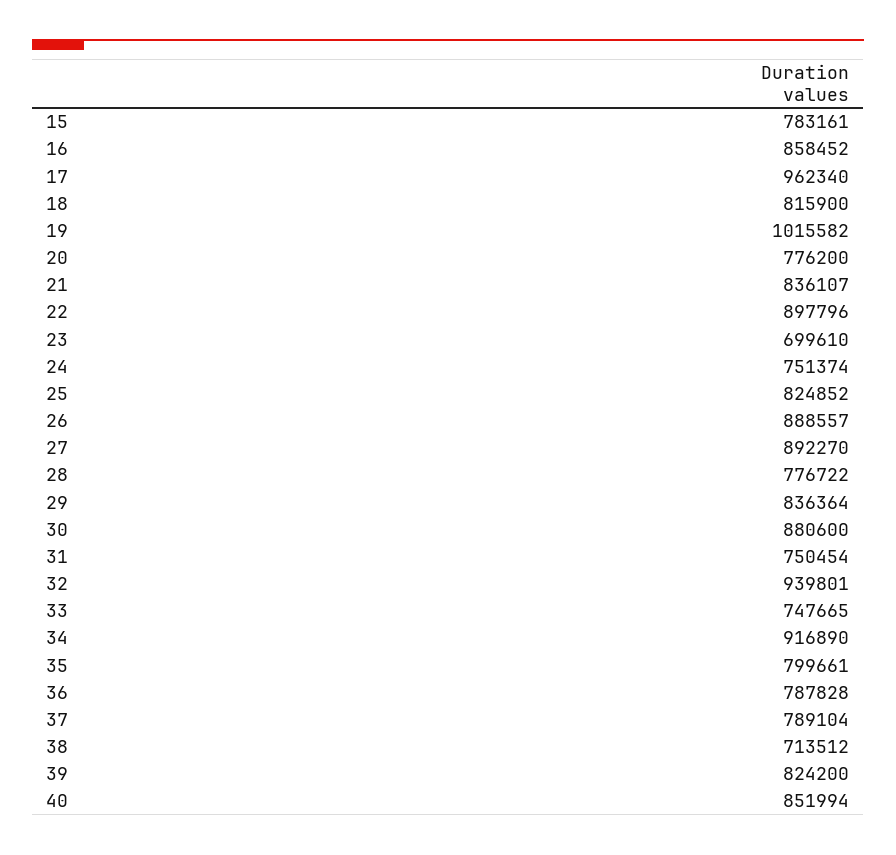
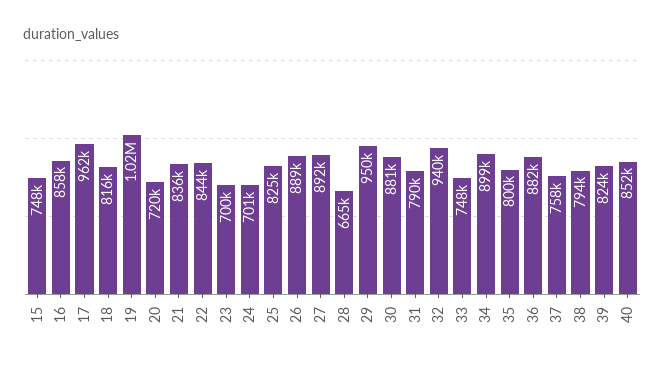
15: 783161 -> 748000
20: 776200 -> 720000
22: 897796 -> 844000
24: 751374 -> 701000
28: 776722 -> 665000
29: 836364 -> 950000
31: 750454 -> 790000
34: 916890 -> 899000
36: 787828 -> 882000
37: 789104 -> 758000
38: 713512 -> 794000

